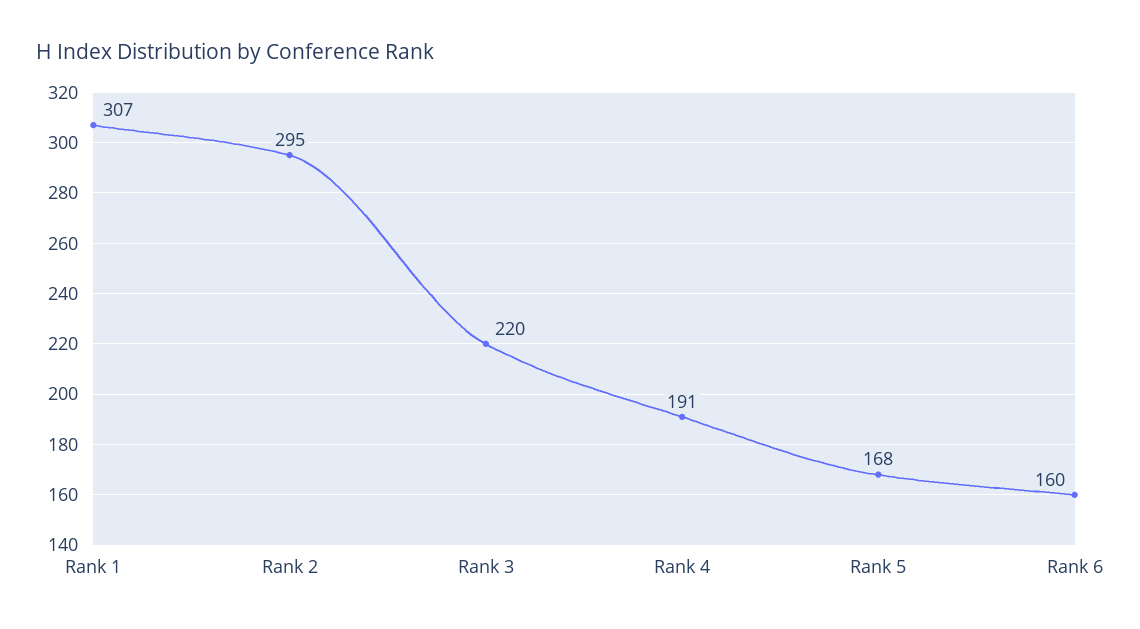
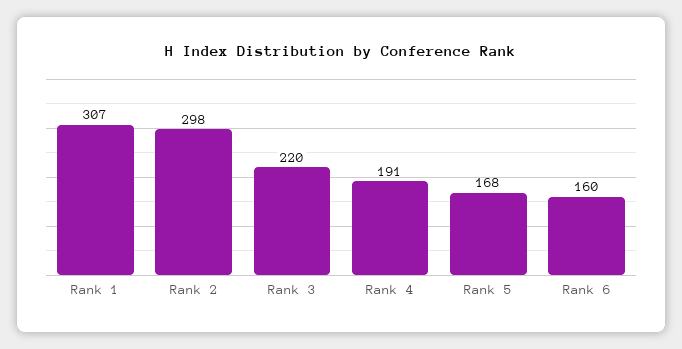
Rank 2: 295 -> 298

